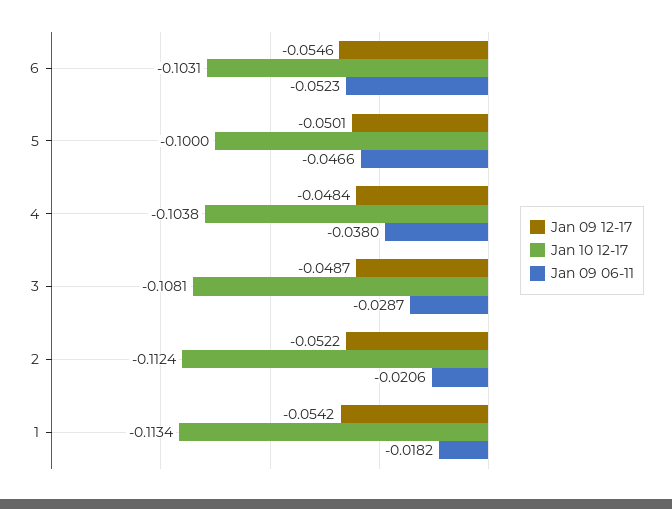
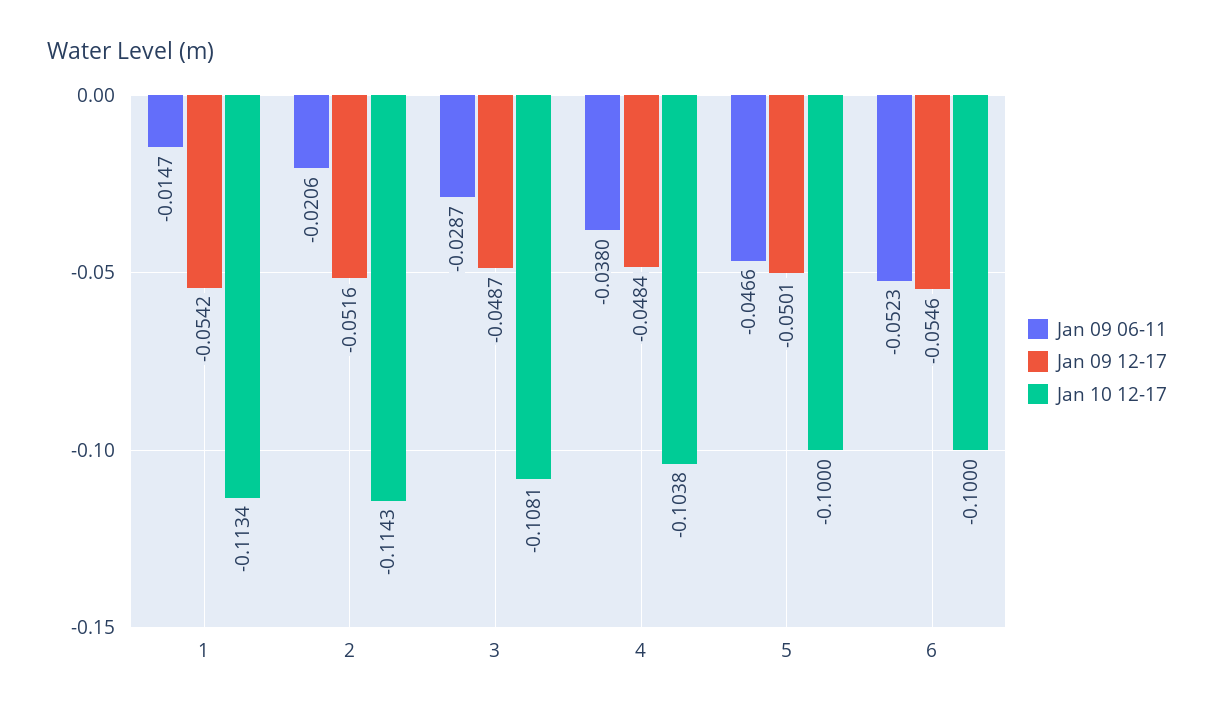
Jan 10 12-17, 6: -0.1031 -> -0.1
Jan 09 12-17, 2: -0.0522 -> -0.0516
Jan 10 12-17, 2: -0.1124 -> -0.1143
Jan 09 06-11, 1: -0.0182 -> -0.0147

